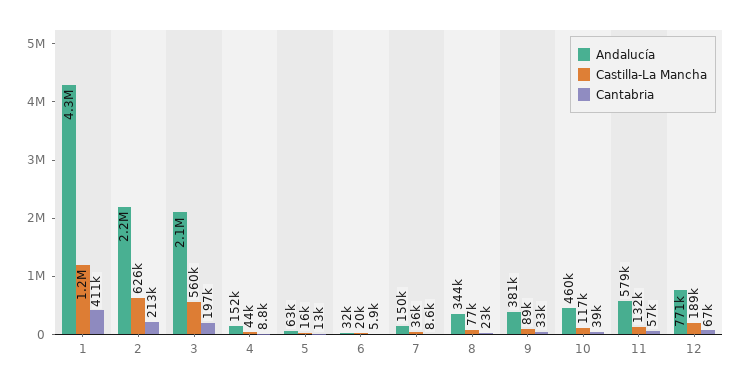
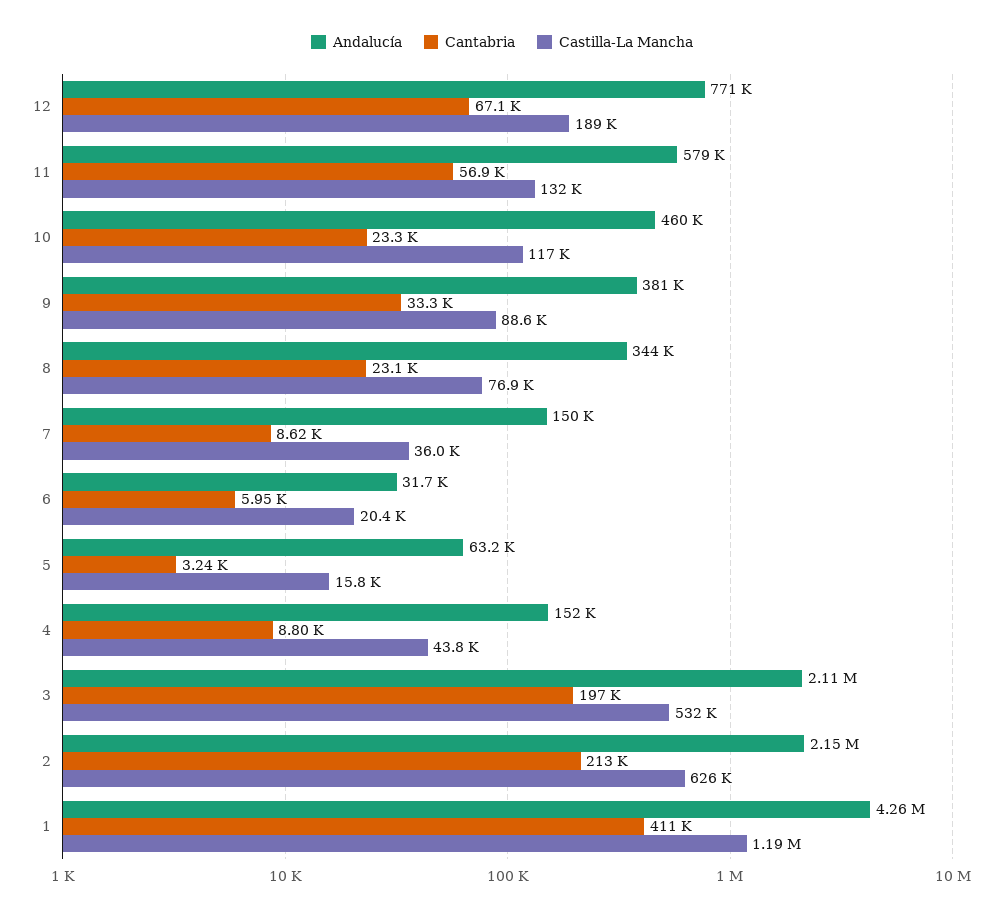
Castilla-La Mancha, 3: 560000 -> 532000
Cantabria, 5: 13000 -> 3240
Cantabria, 10: 39000 -> 23300

